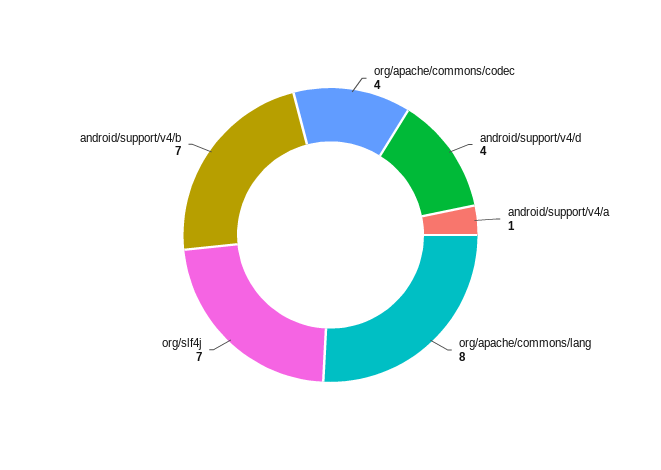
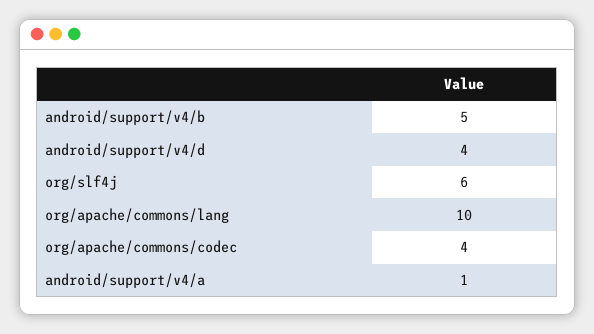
org/apache/commons/lang: 8 -> 10
org/slf4j: 7 -> 6
android/support/v4/b: 7 -> 5

